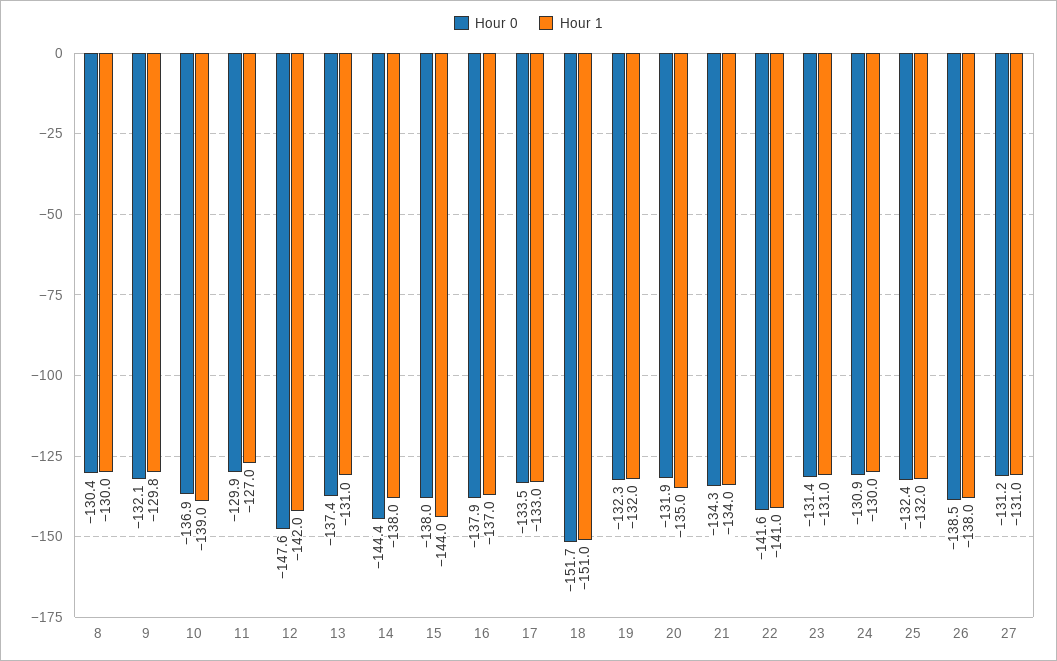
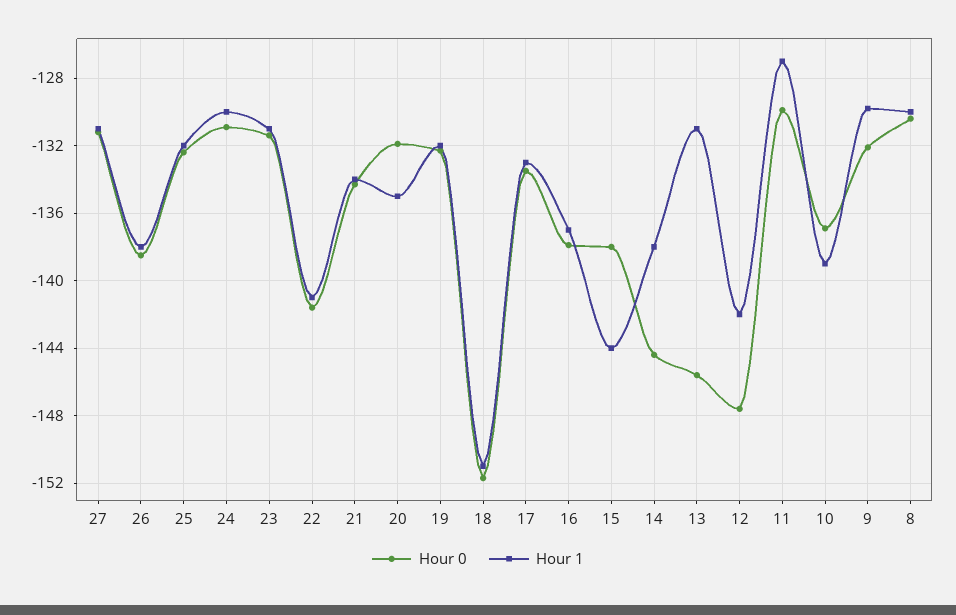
Hour 0, 13: -137.4 -> -145.5

